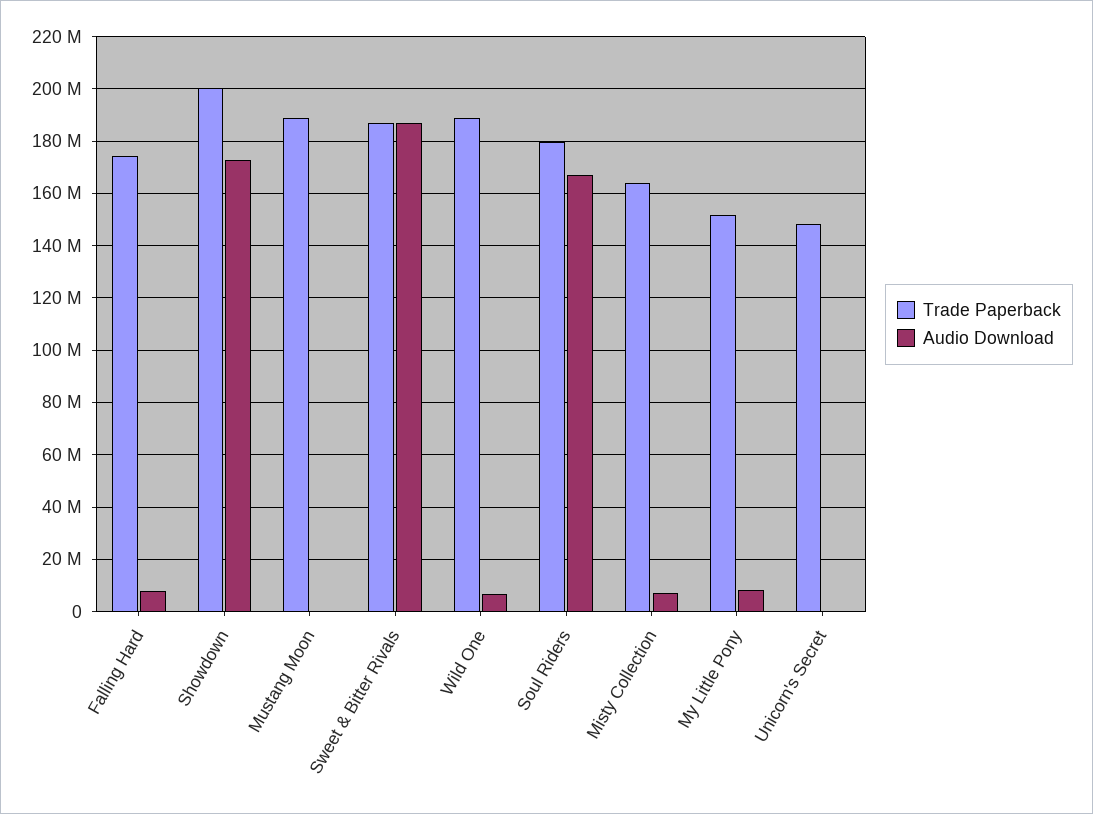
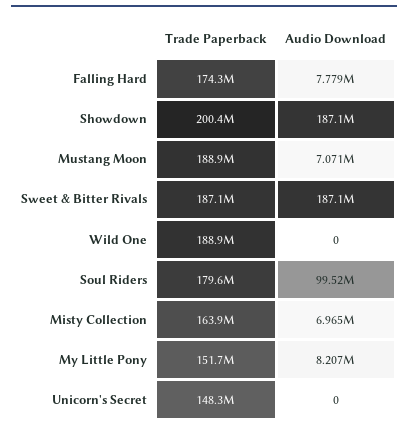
Audio Download, Showdown: 172500000 -> 187100000
Audio Download, Mustang Moon: 0 -> 7071000
Audio Download, Wild One: 7500000 -> 0
Audio Download, Soul Riders: 167500000 -> 99520000

